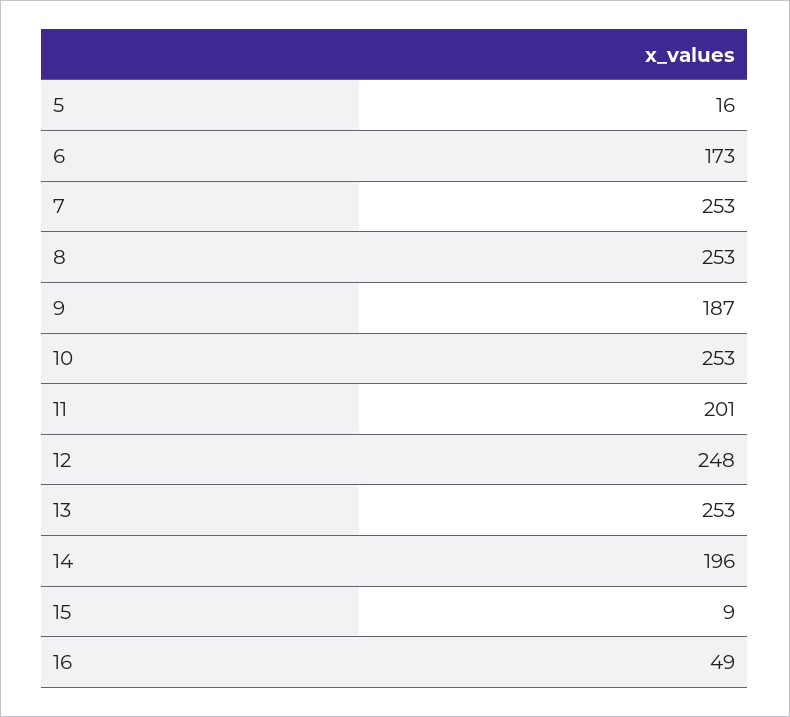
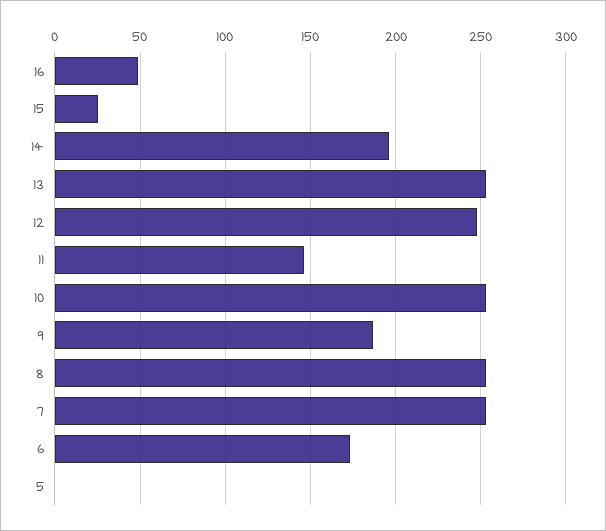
5: 16 -> 0
11: 201 -> 145
15: 9 -> 25

